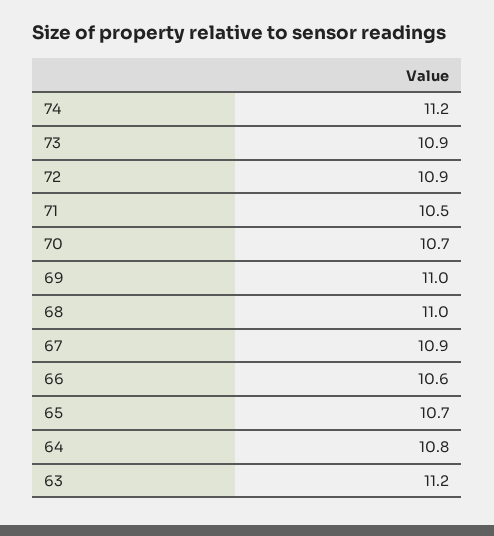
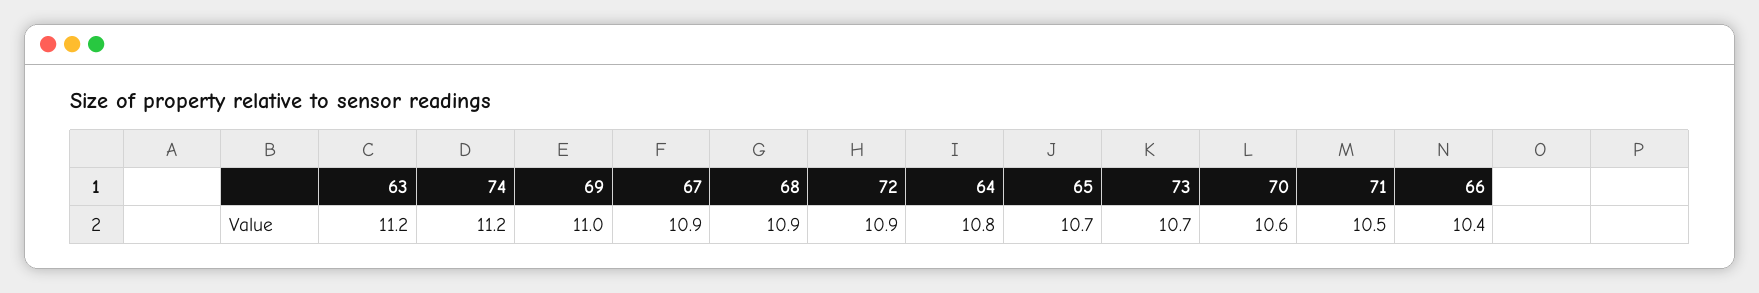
73: 10.9 -> 10.7
70: 10.7 -> 10.6
68: 11 -> 10.9
66: 10.6 -> 10.4

